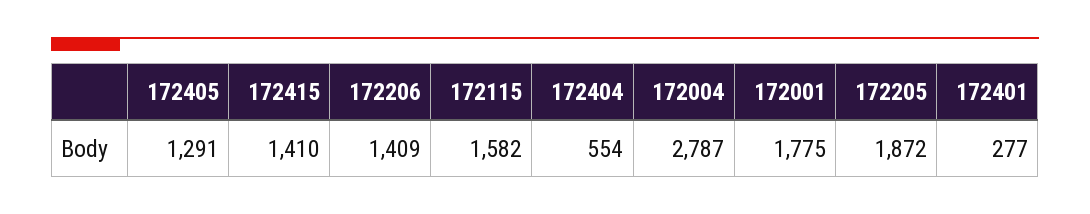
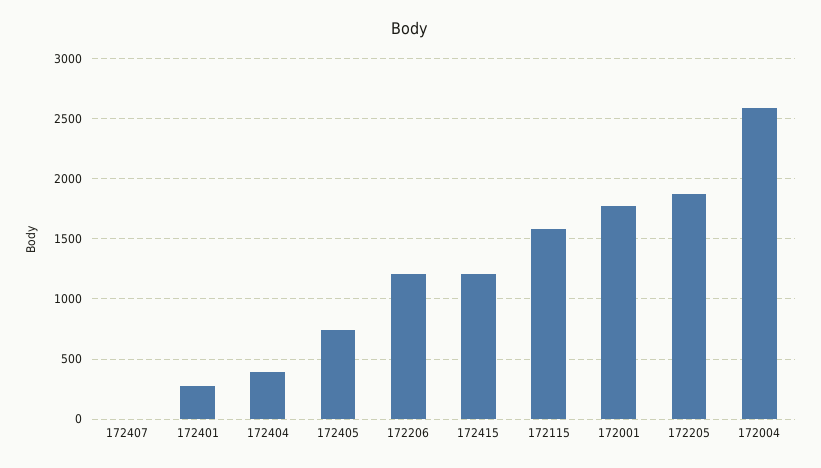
172405: 1291 -> 750
172415: 1410 -> 1200
172206: 1409 -> 1200
172404: 554 -> 400
172004: 2787 -> 2600
172407: none -> 0

